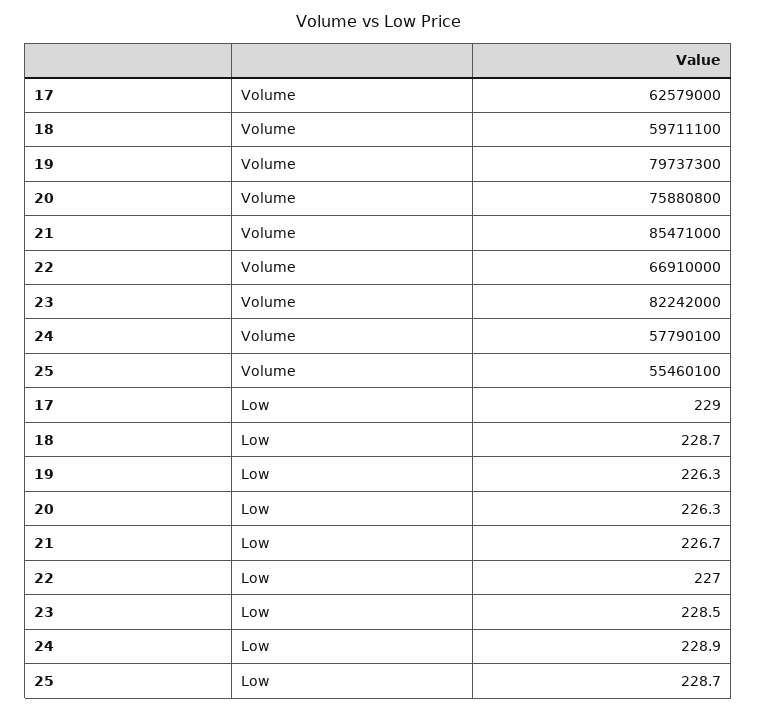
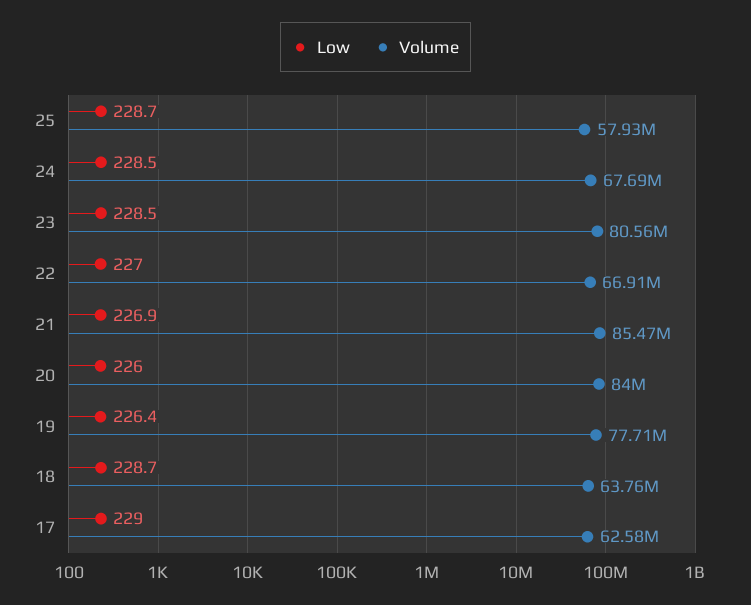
Volume, 18: 59711100 -> 63760000
Volume, 19: 79737300 -> 77710000
Volume, 20: 75880800 -> 84000000
Volume, 23: 82242000 -> 80560000
Volume, 24: 57790100 -> 67690000
Volume, 25: 55460100 -> 57930000
Low, 19: 226.3 -> 226.4
Low, 20: 226.3 -> 226
Low, 21: 226.7 -> 226.9
Low, 24: 228.9 -> 228.5

